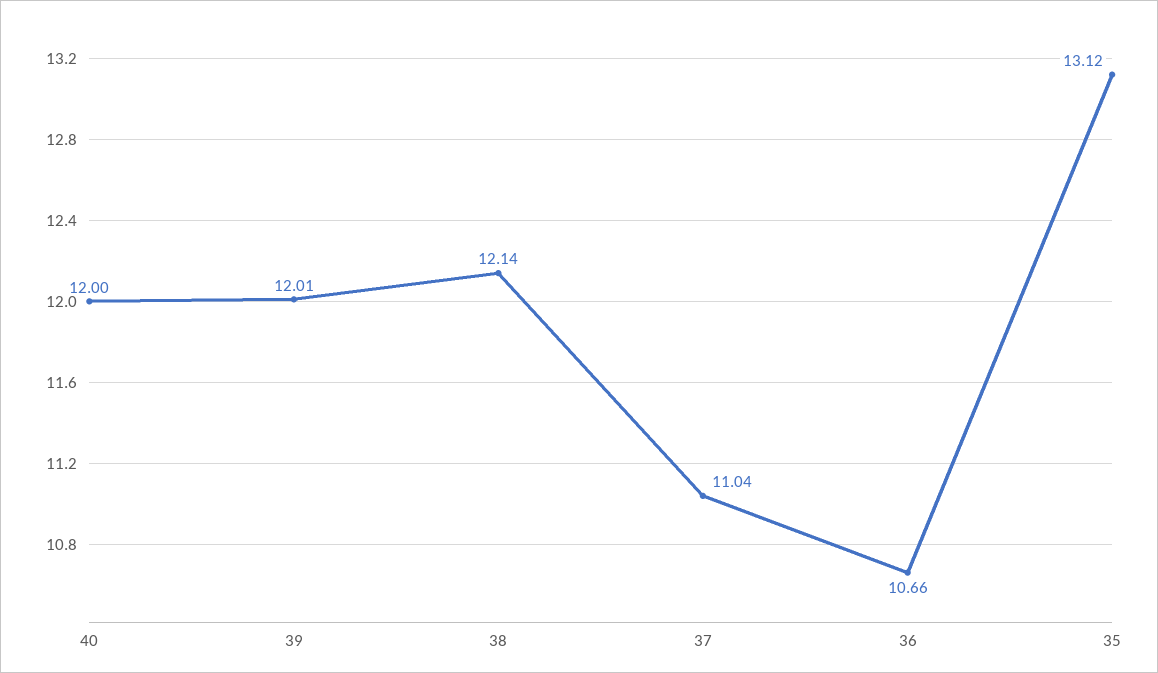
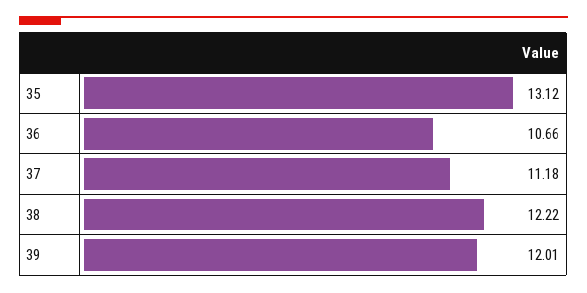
40: 12 -> none
38: 12.14 -> 12.22
37: 11.04 -> 11.18

